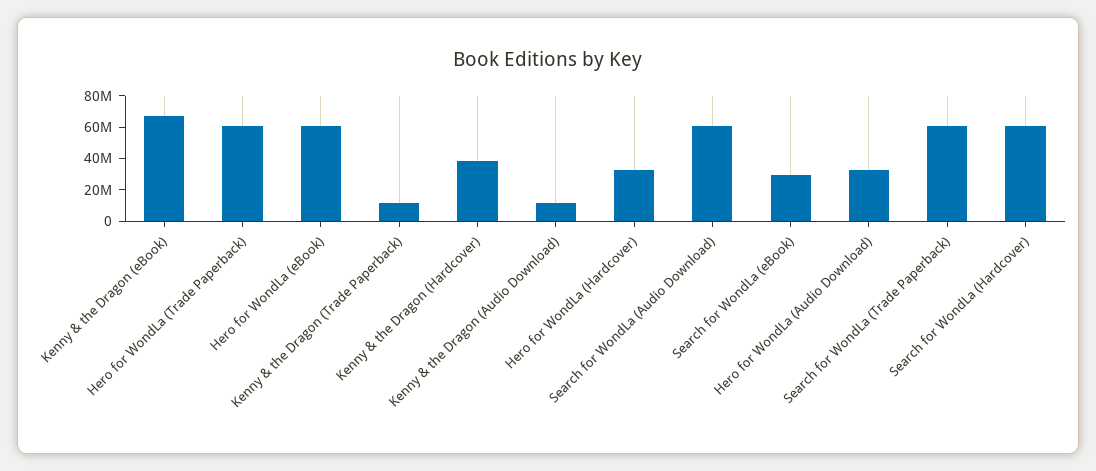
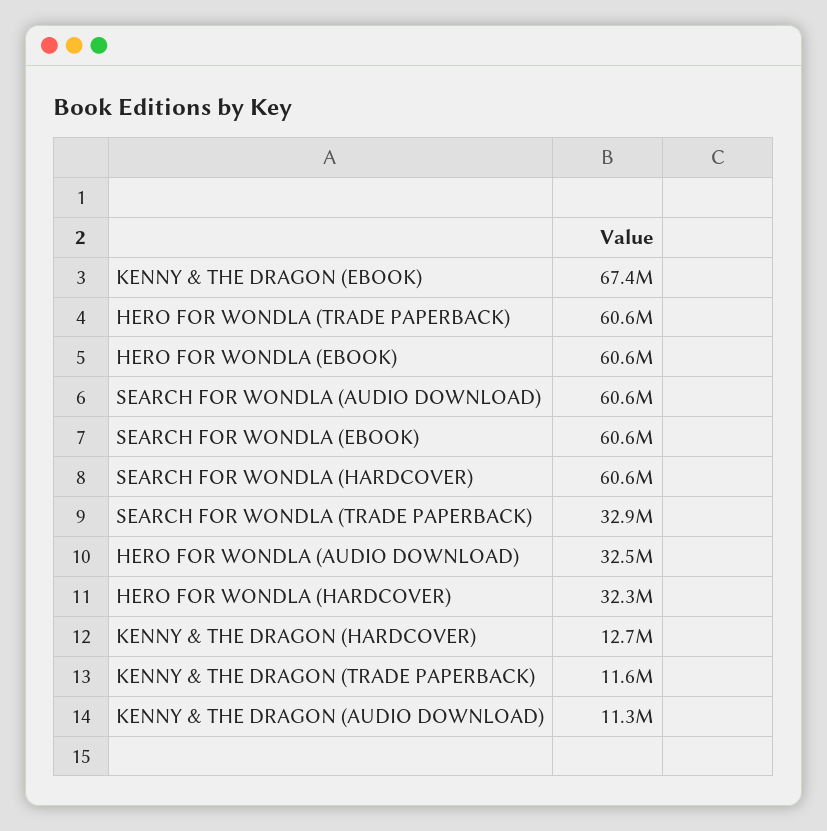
Kenny & the Dragon (Hardcover): 40000000 -> 12700000
Search for WondLa (eBook): 30000000 -> 60600000
Search for WondLa (Trade Paperback): 60000000 -> 32900000

